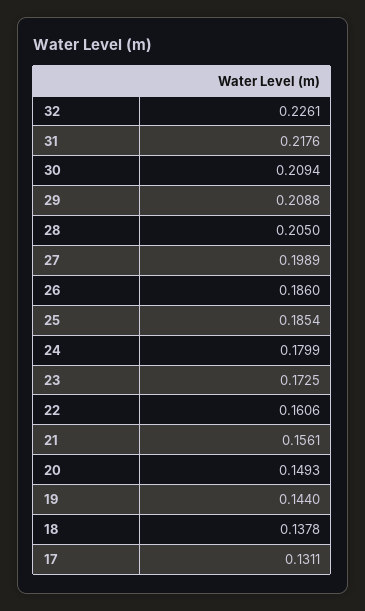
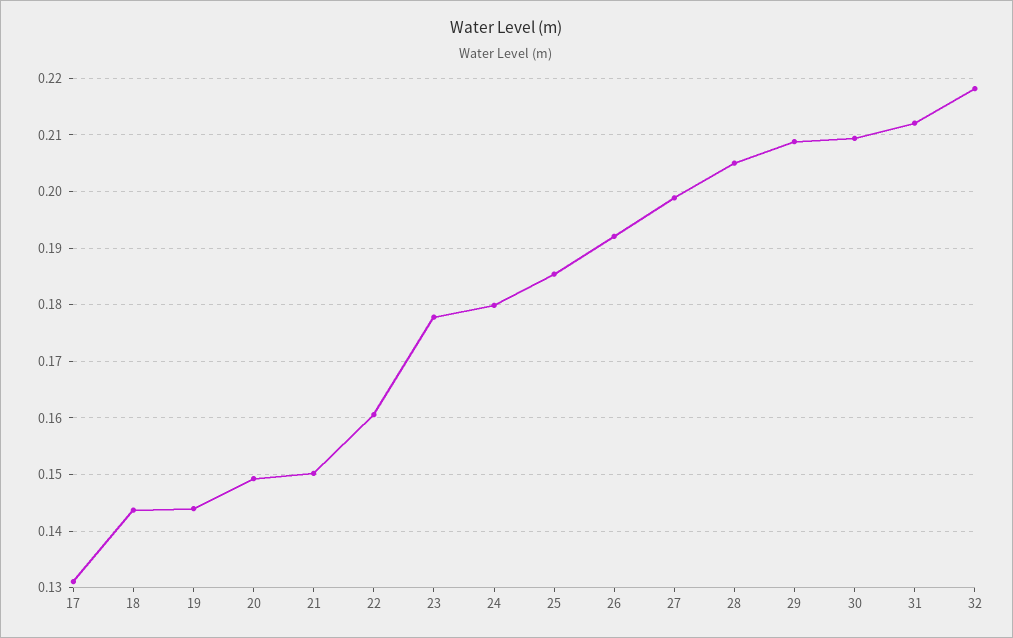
32: 0.2261 -> 0.218
31: 0.2176 -> 0.212
26: 0.186 -> 0.192
23: 0.1725 -> 0.178
21: 0.1561 -> 0.15
18: 0.1378 -> 0.144

